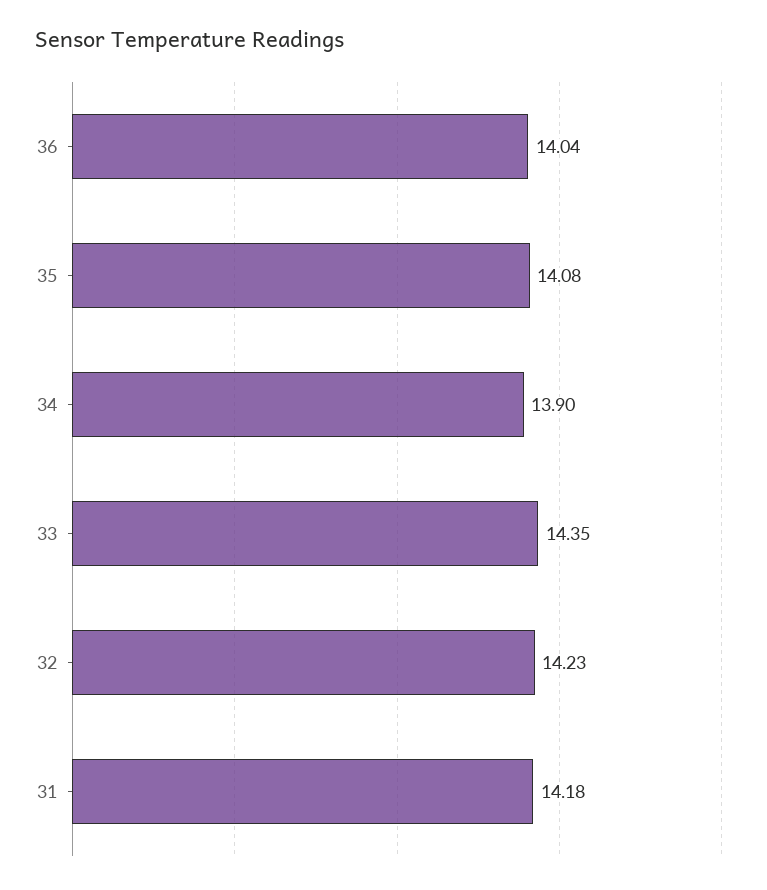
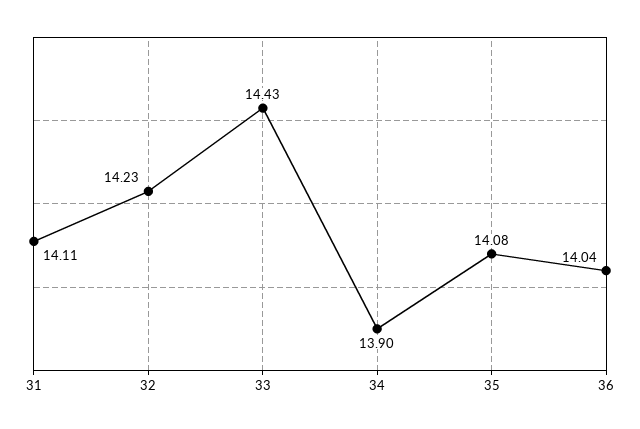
33: 14.35 -> 14.43
31: 14.18 -> 14.11

